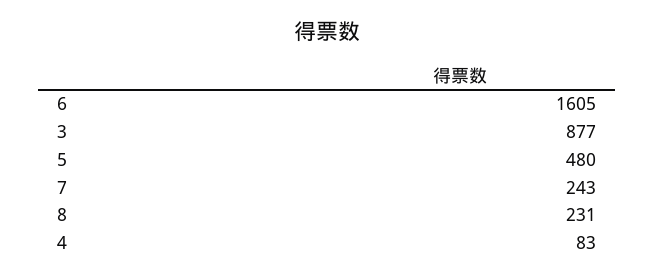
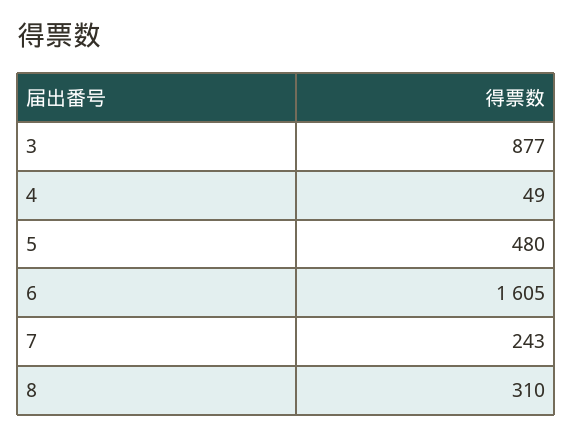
8: 231 -> 310
4: 83 -> 49

